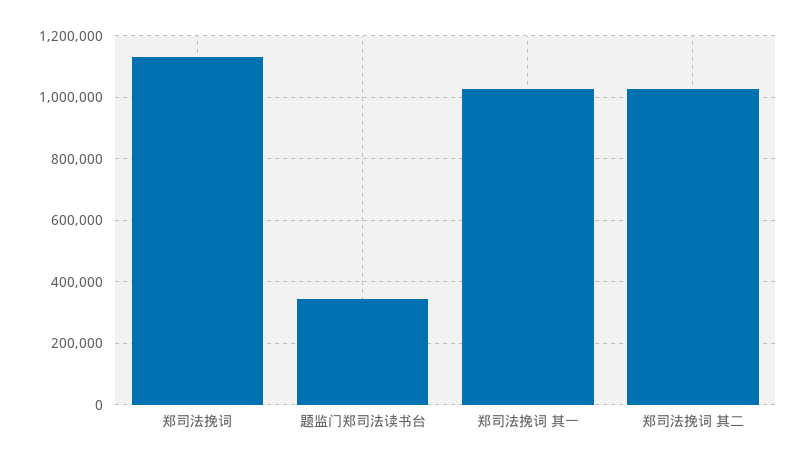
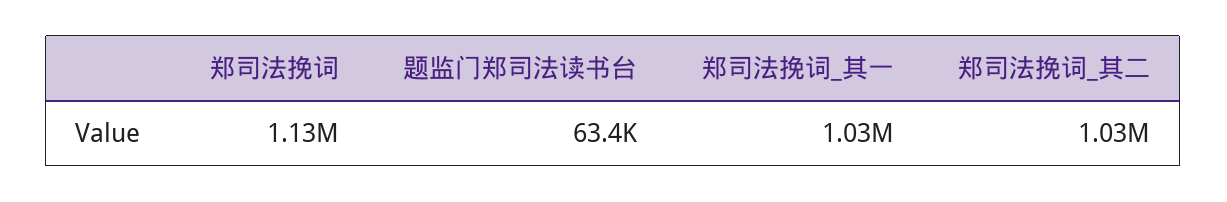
题监门郑司法读书台: 340000 -> 63400

